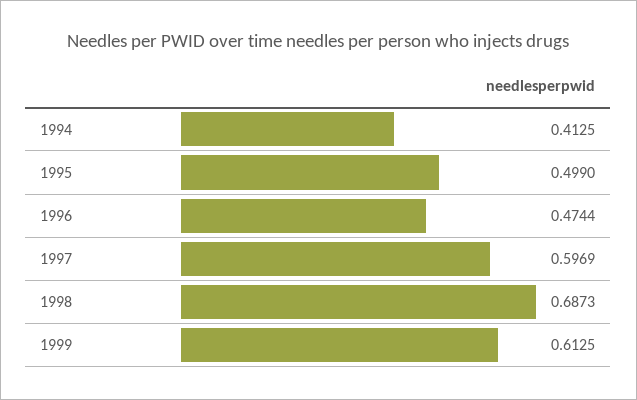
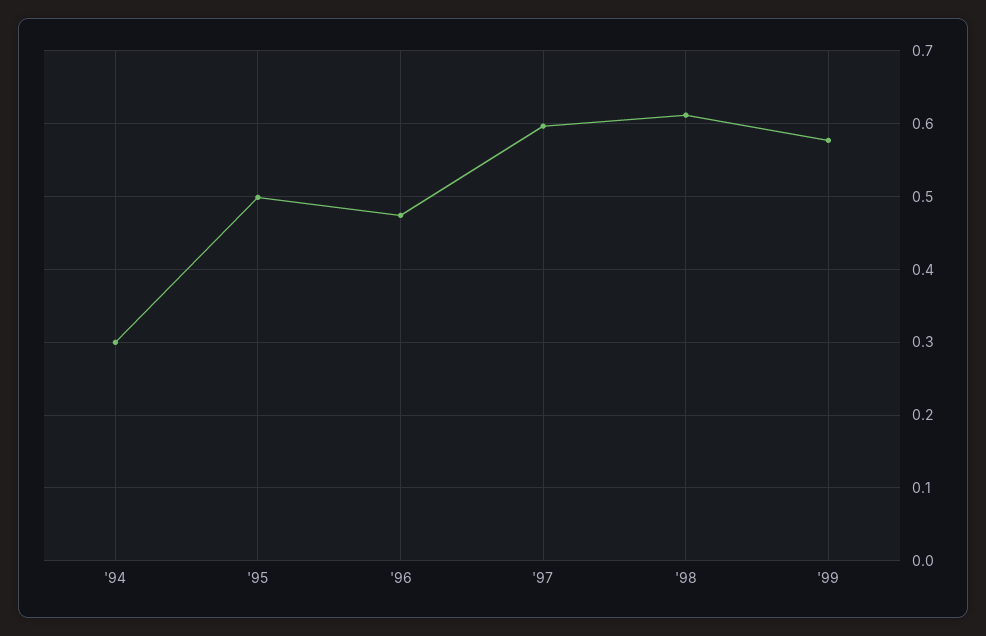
1994: 0.4125 -> 0.3
1998: 0.6873 -> 0.61
1999: 0.6125 -> 0.58

